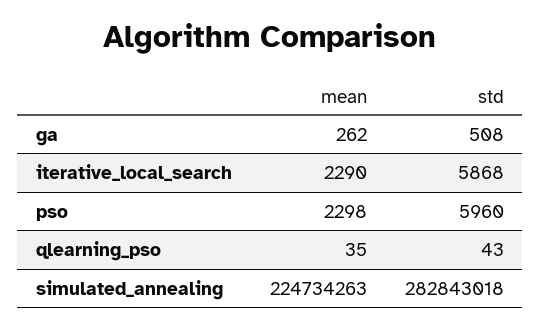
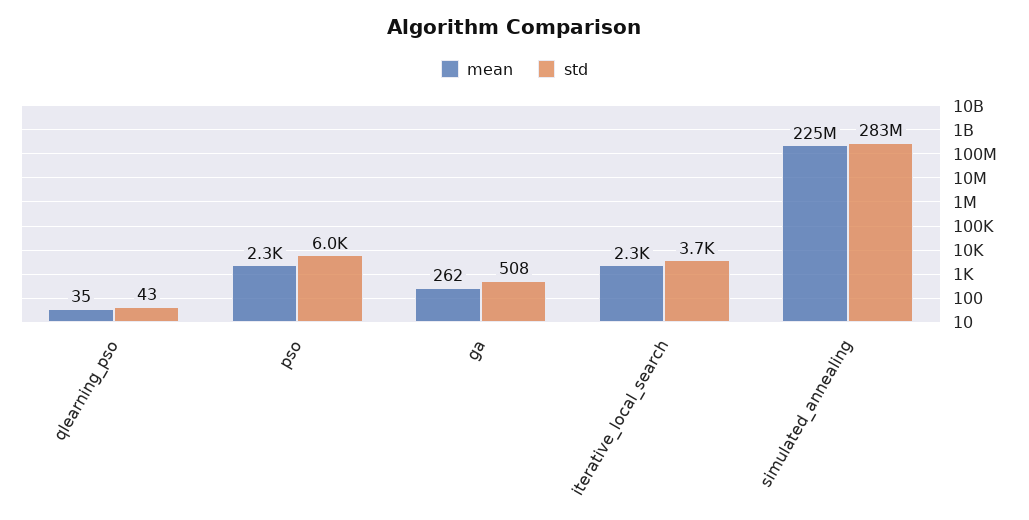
std, iterative_local_search: 5868 -> 3700

